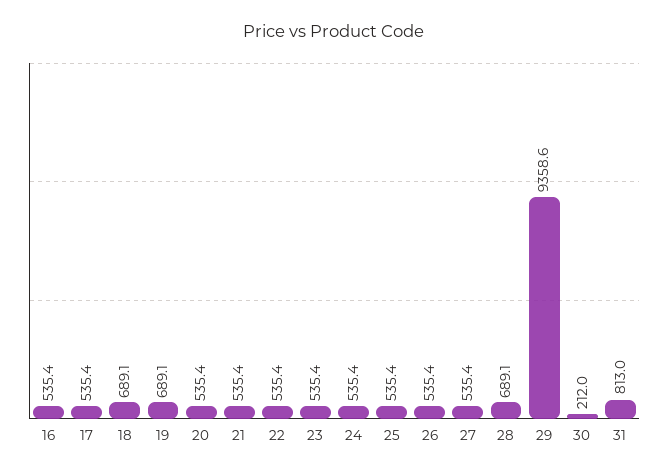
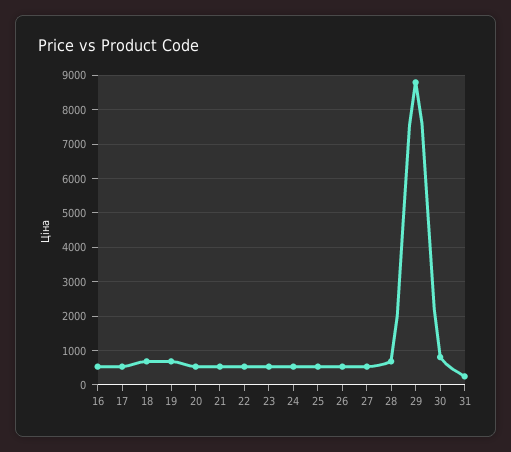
29: 9358.6 -> 8800
30: 212 -> 800
31: 813 -> 200

